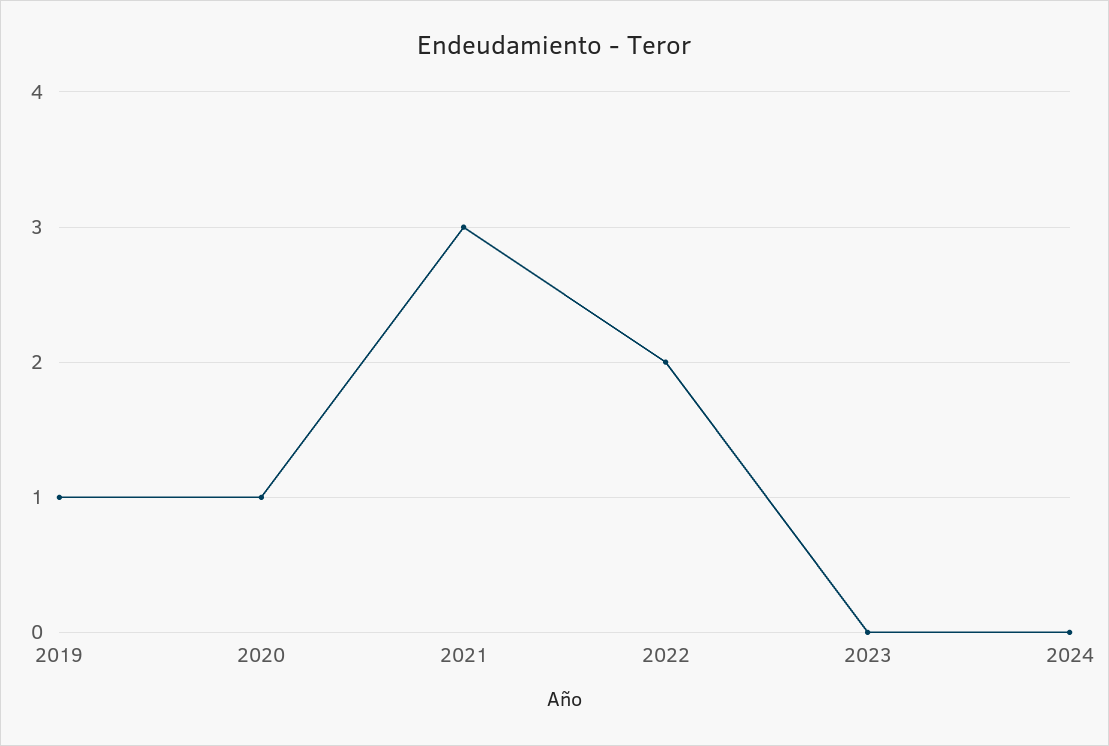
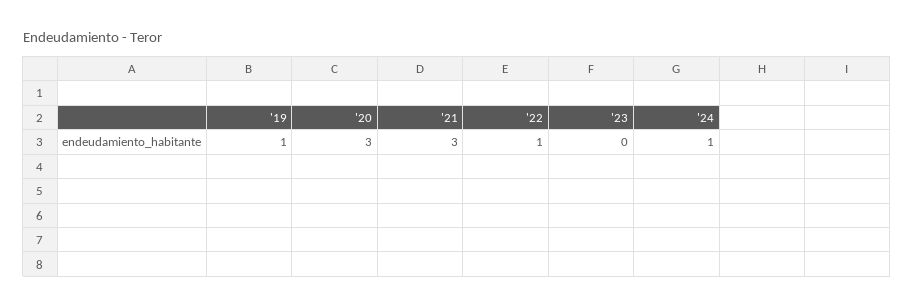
2020: 1 -> 3
2022: 2 -> 1
2024: 0 -> 1

